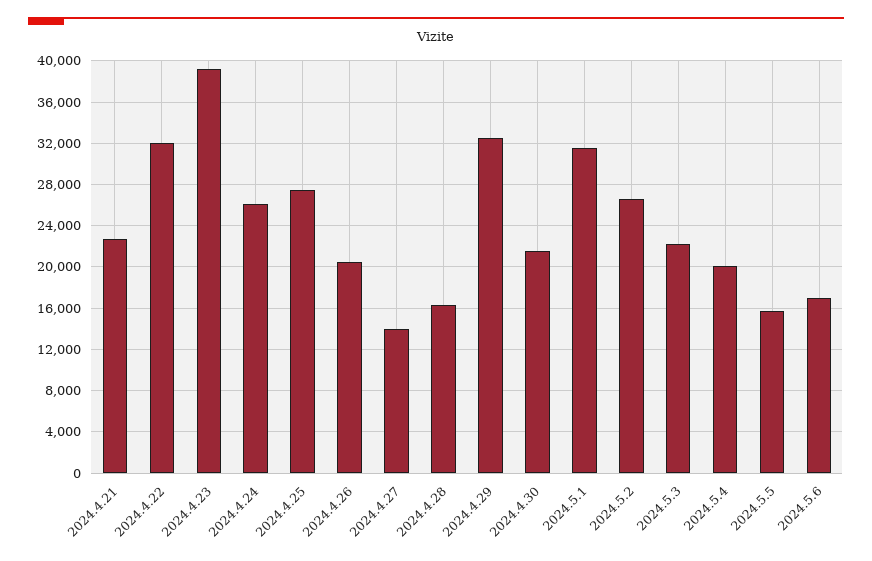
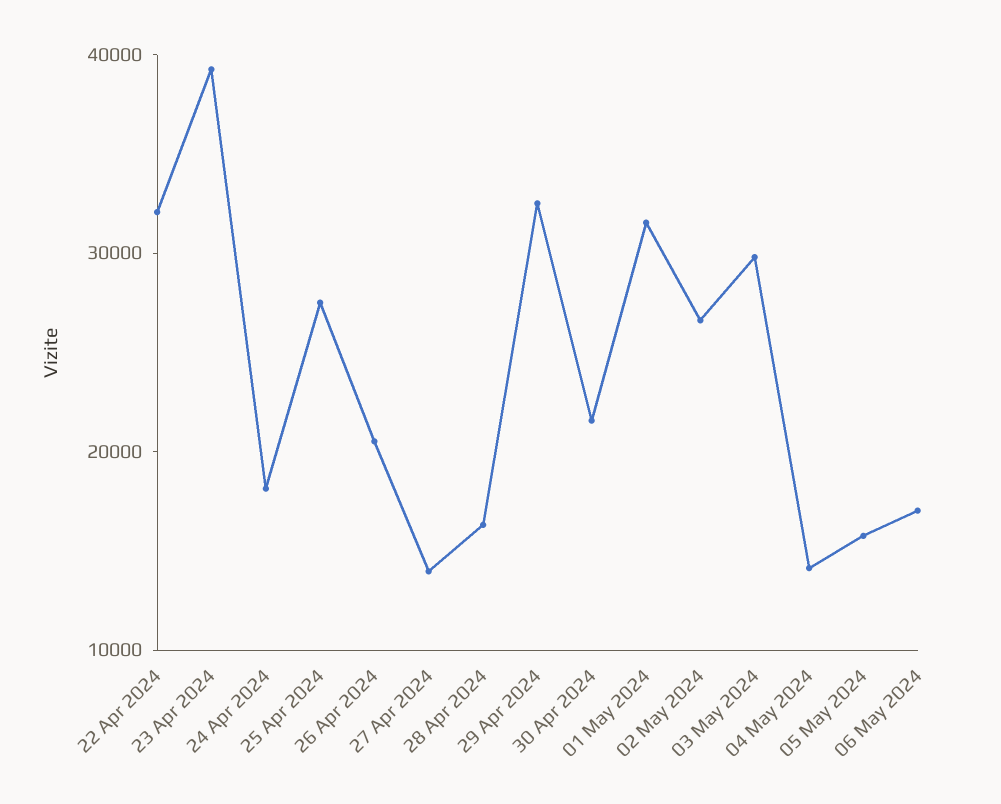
2024.4.21: 23000 -> none
2024.4.24: 26000 -> 18000
2024.5.3: 22000 -> 30000
2024.5.4: 20000 -> 14000

